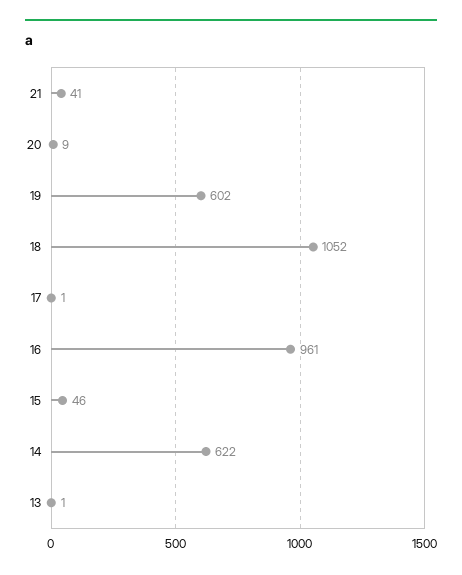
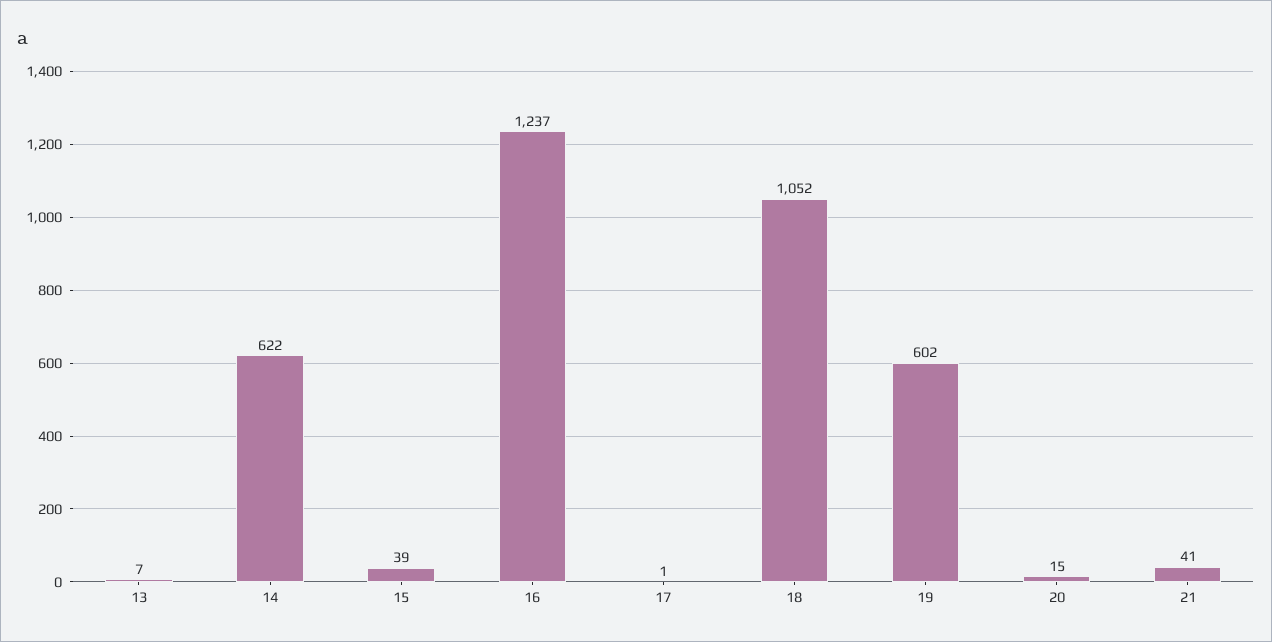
20: 9 -> 15
16: 961 -> 1237
15: 46 -> 39
13: 1 -> 7

